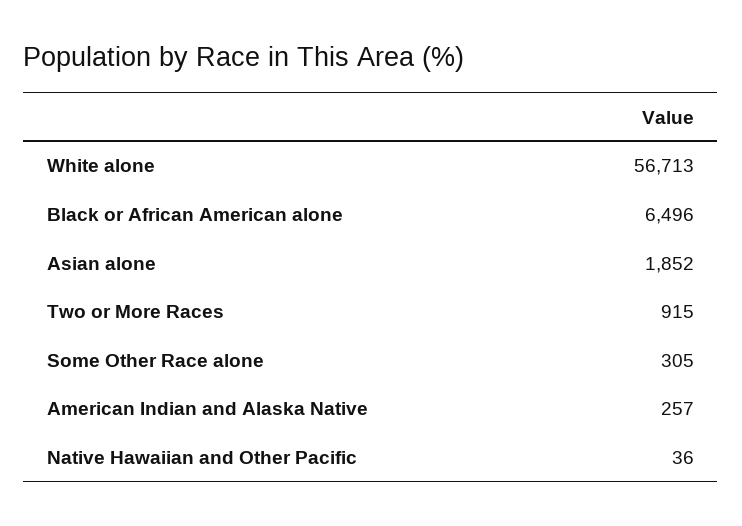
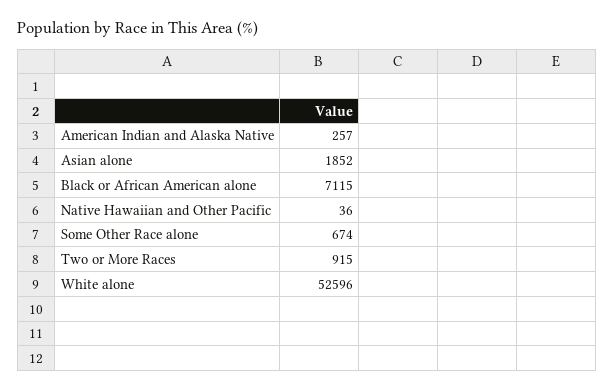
White alone: 56713 -> 52596
Black or African American alone: 6496 -> 7115
Some Other Race alone: 305 -> 674

